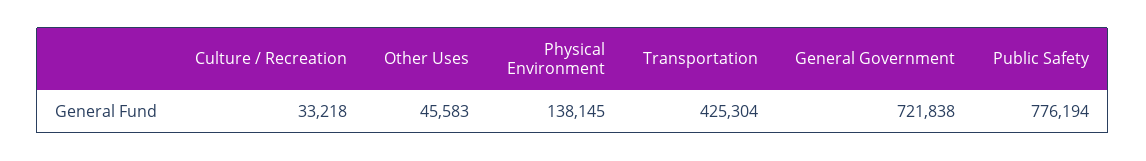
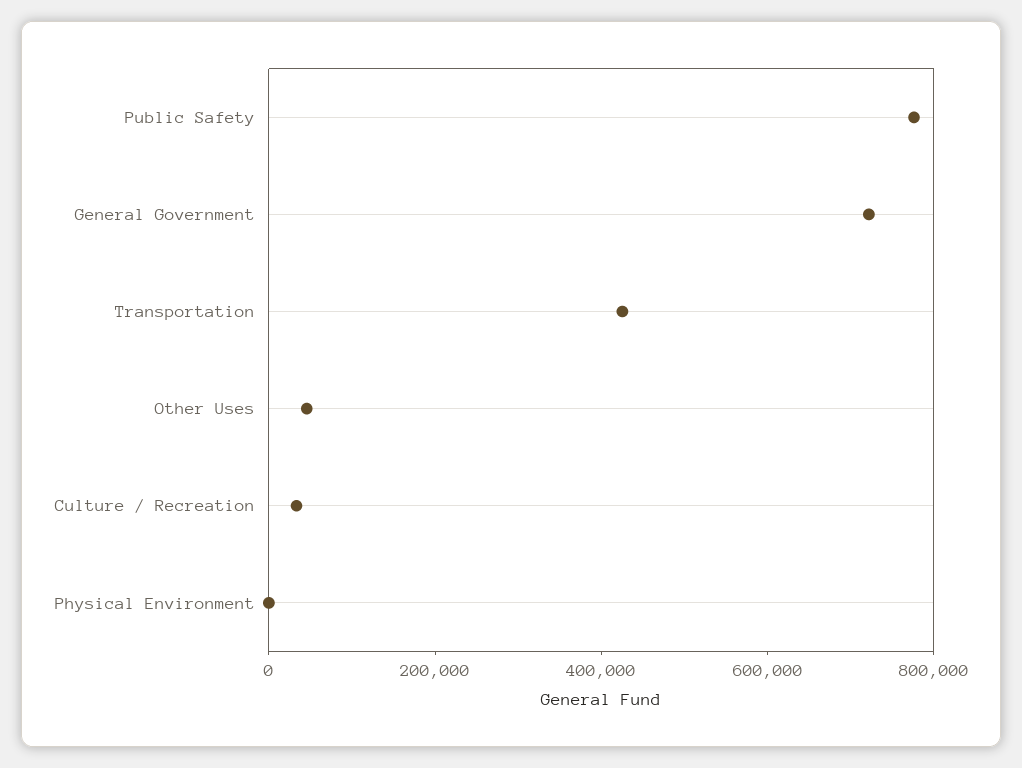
Physical Environment: 138145 -> 0

